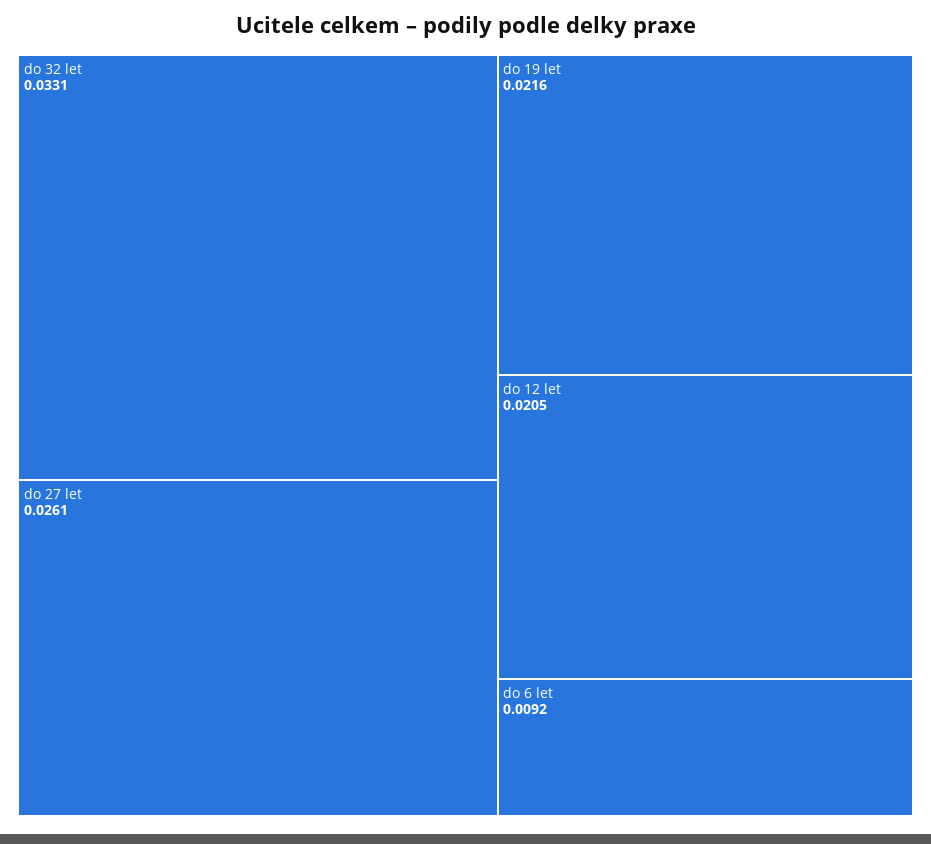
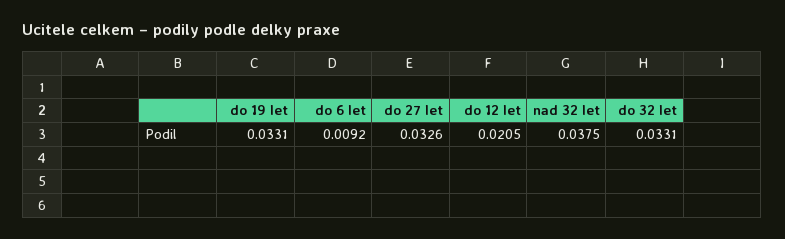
do 27 let: 0.0261 -> 0.0326
do 19 let: 0.0216 -> 0.0331
nad 32 let: none -> 0.0375

